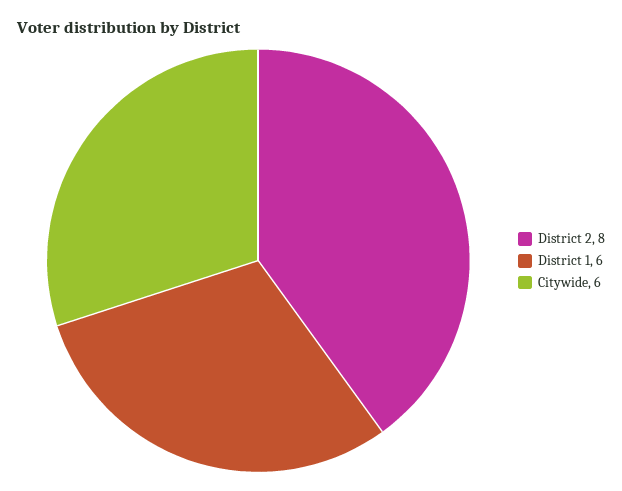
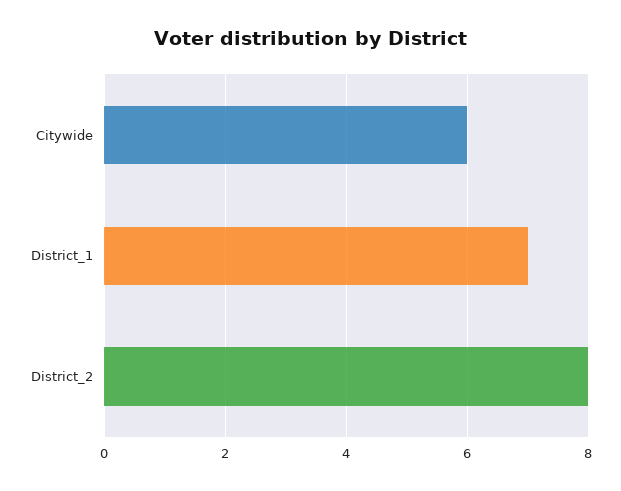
District 1: 6 -> 7

